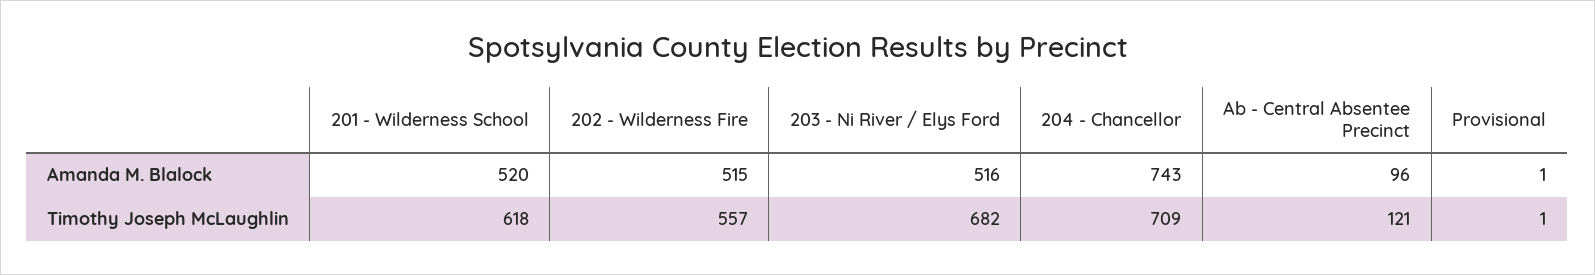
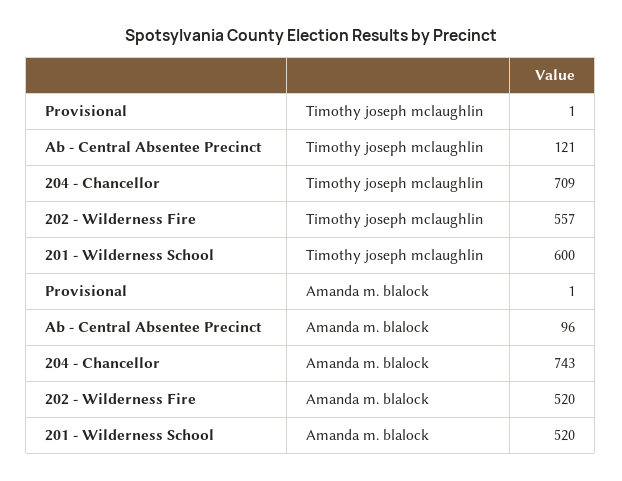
202 - Wilderness Fire, Amanda M. Blalock: 515 -> 520
203 - Ni River / Elys Ford, Amanda M. Blalock: 516 -> none
201 - Wilderness School, Timothy Joseph McLaughlin: 618 -> 600
203 - Ni River / Elys Ford, Timothy Joseph McLaughlin: 682 -> none

